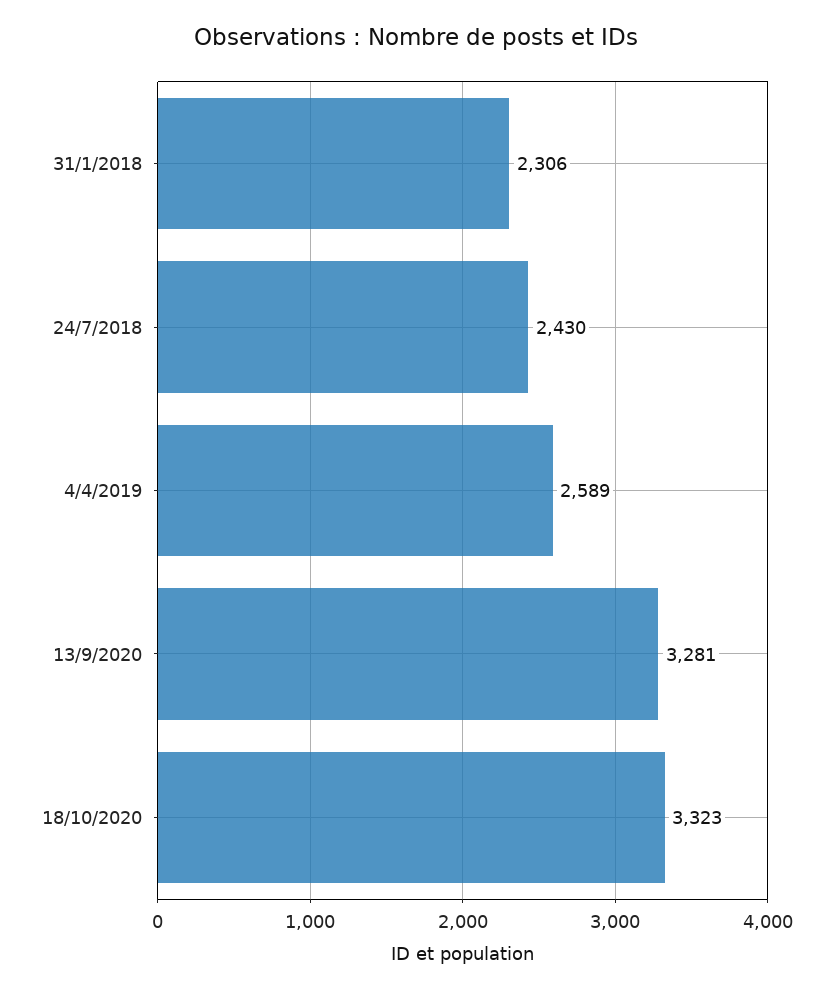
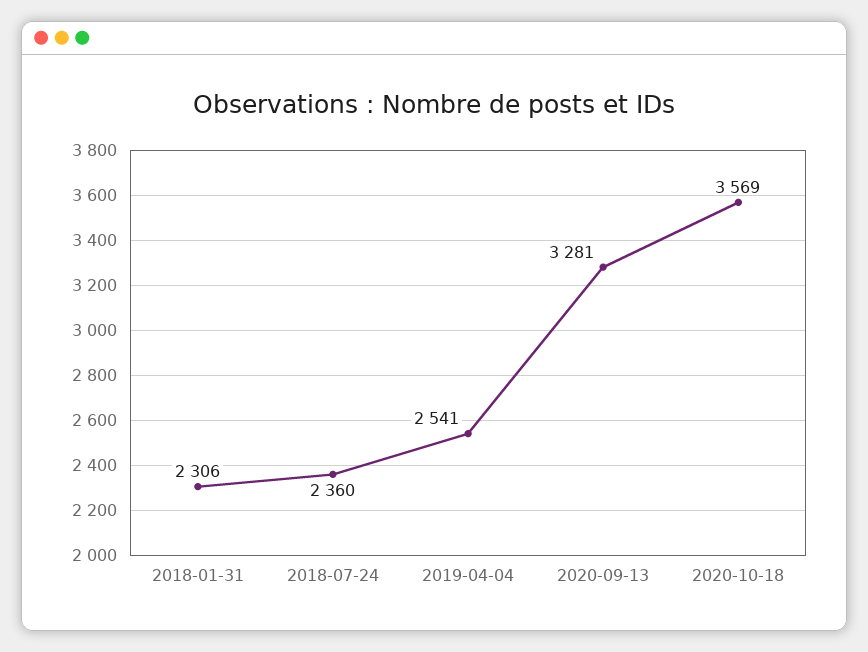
24/7/2018: 2430 -> 2360
4/4/2019: 2589 -> 2541
18/10/2020: 3323 -> 3569

